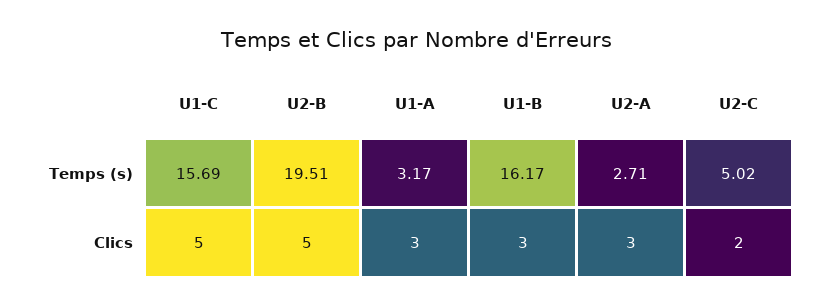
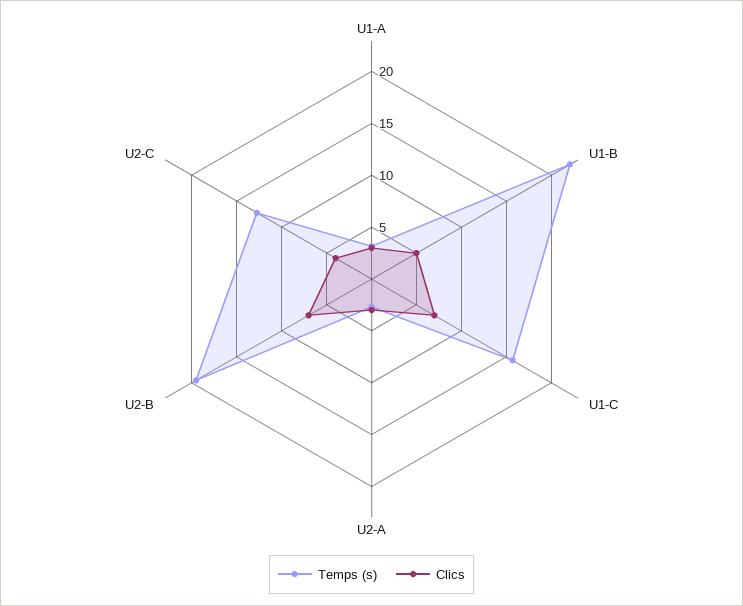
Temps (s), U1-B: 16.17 -> 22
Temps (s), U2-C: 5.02 -> 13
Clics, U1-C: 5 -> 7
Clics, U2-B: 5 -> 7
Clics, U1-B: 3 -> 5
Clics, U2-C: 2 -> 4

